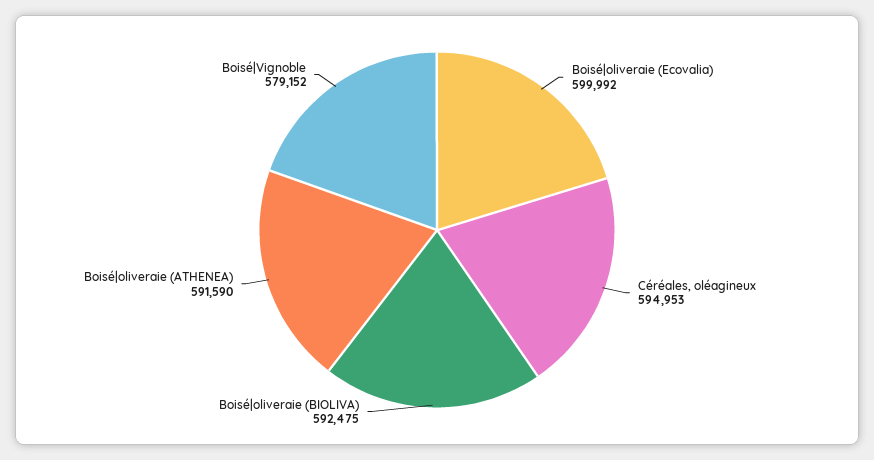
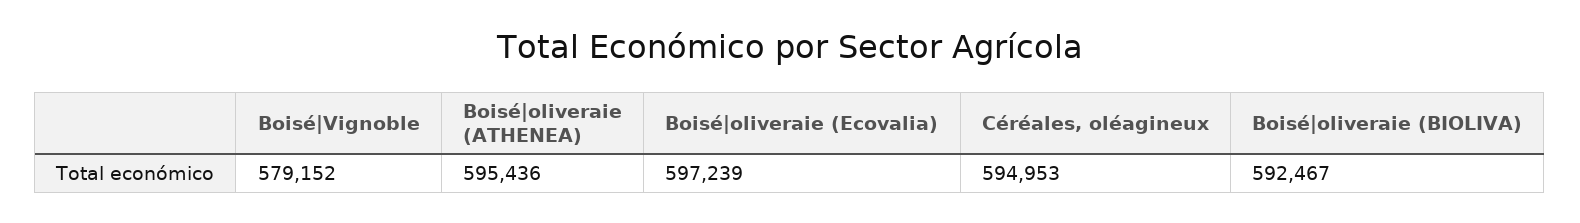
Boisé|oliveraie (Ecovalia): 599992 -> 597239
Boisé|oliveraie (BIOLIVA): 592475 -> 592467
Boisé|oliveraie (ATHENEA): 591590 -> 595436

